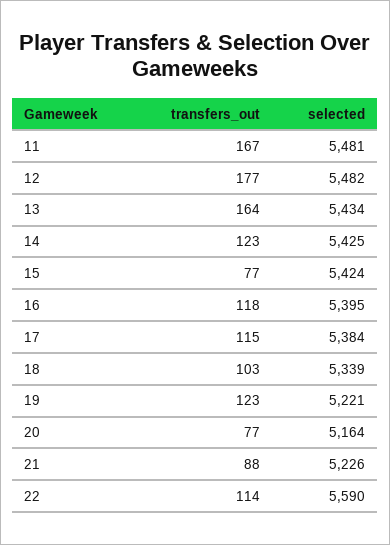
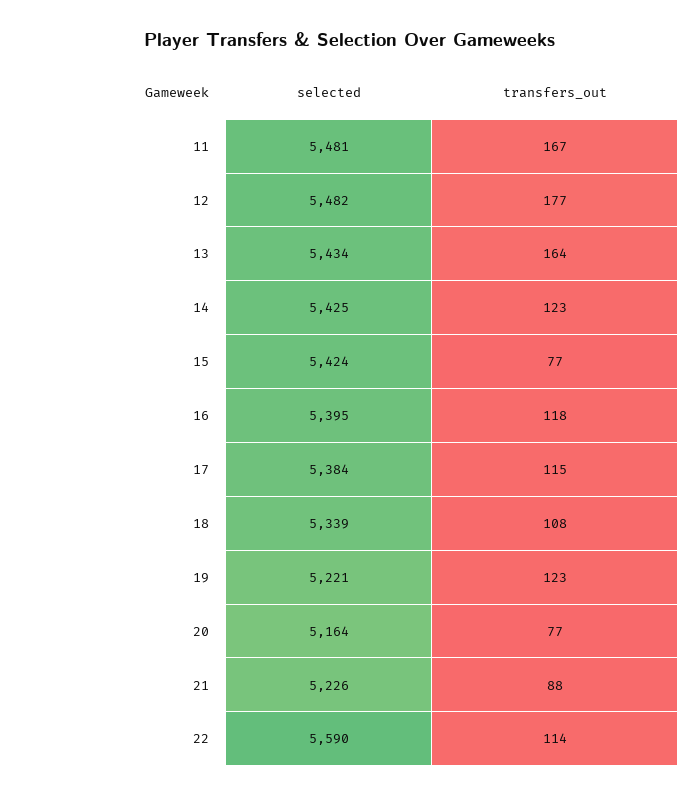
transfers_out, 18: 103 -> 108

